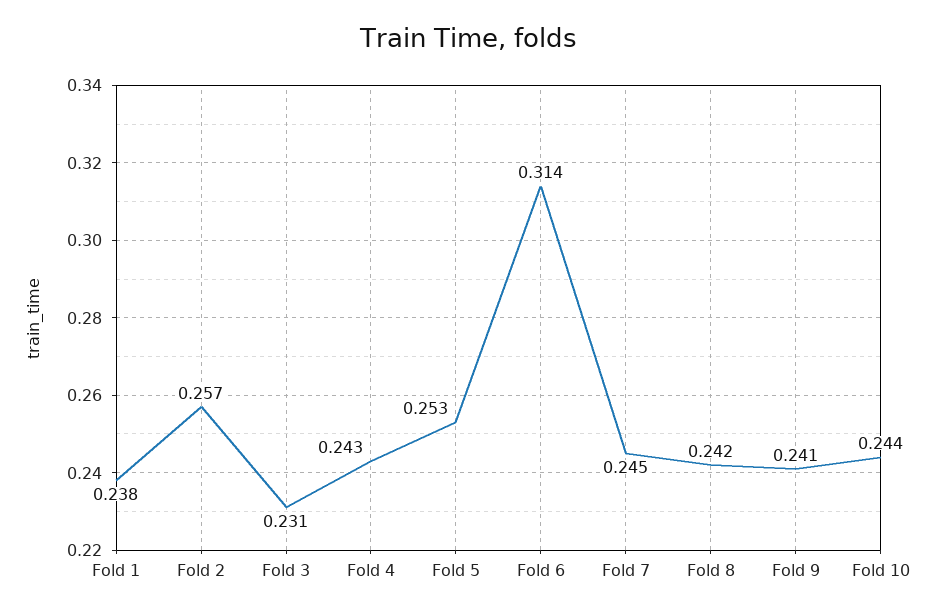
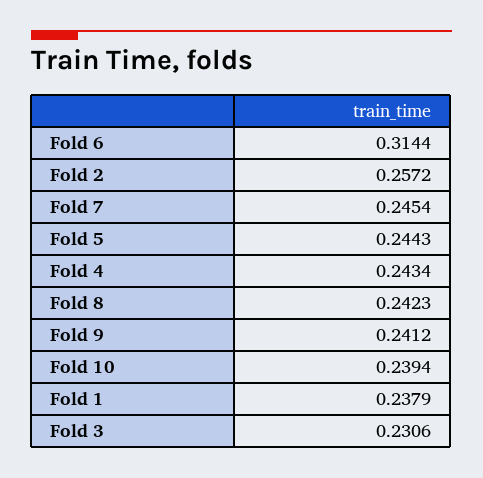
Fold 5: 0.253 -> 0.2443
Fold 10: 0.244 -> 0.2394

